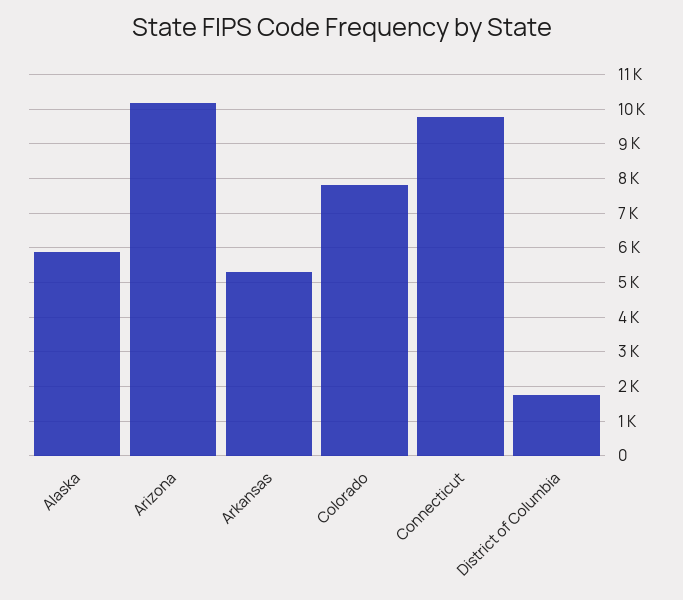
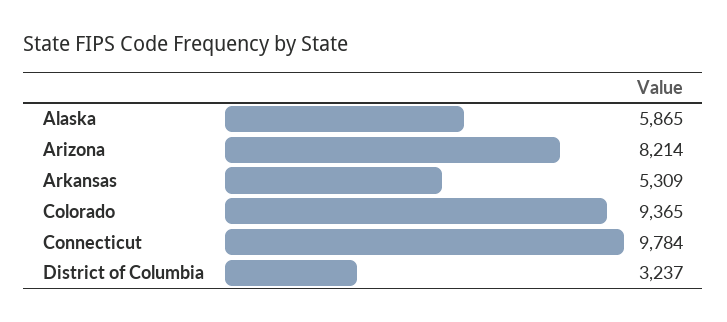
Arizona: 10200 -> 8214
Colorado: 7800 -> 9365
District of Columbia: 1800 -> 3237

